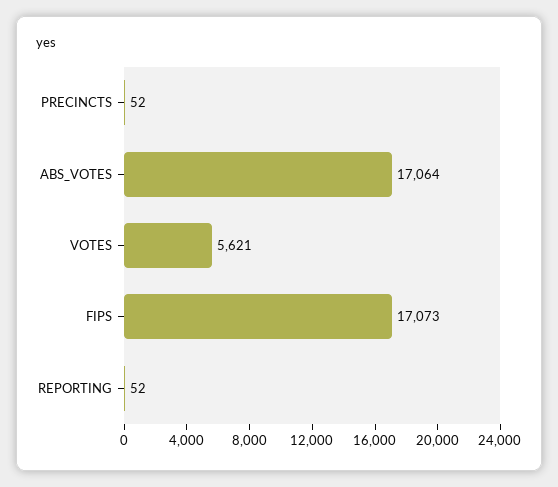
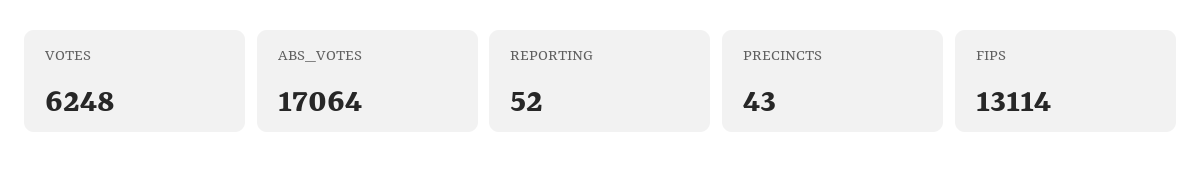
PRECINCTS: 52 -> 43
VOTES: 5621 -> 6248
FIPS: 17073 -> 13114

